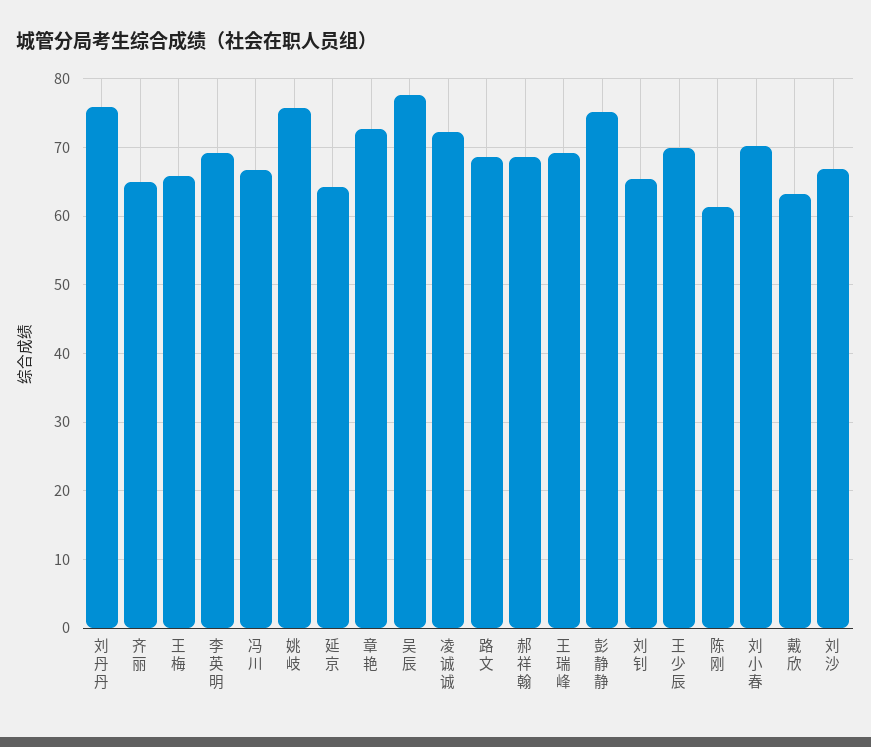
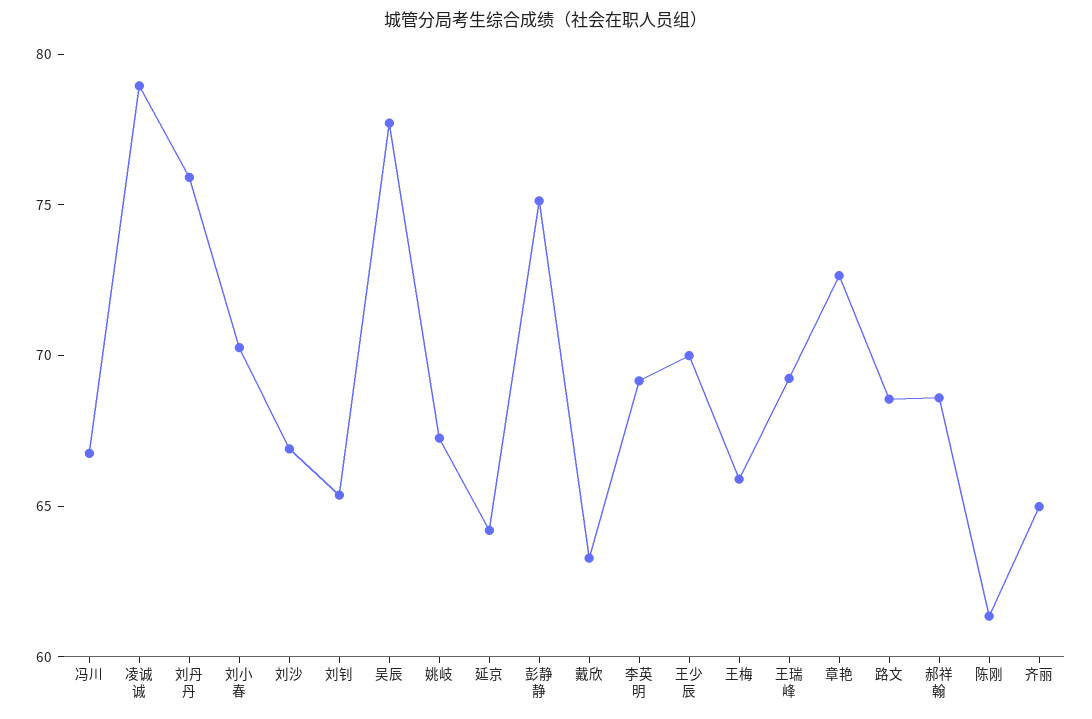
姚岐: 76 -> 67
凌诚诚: 72 -> 79

